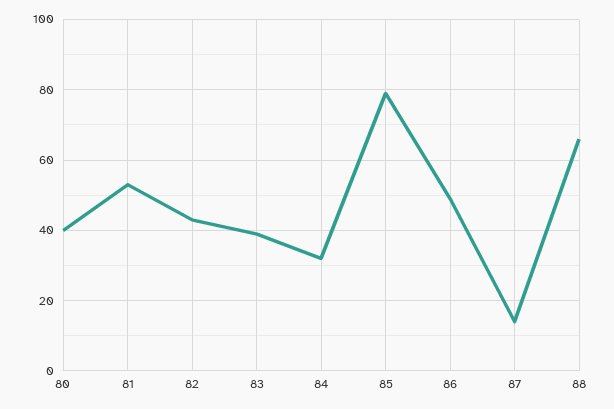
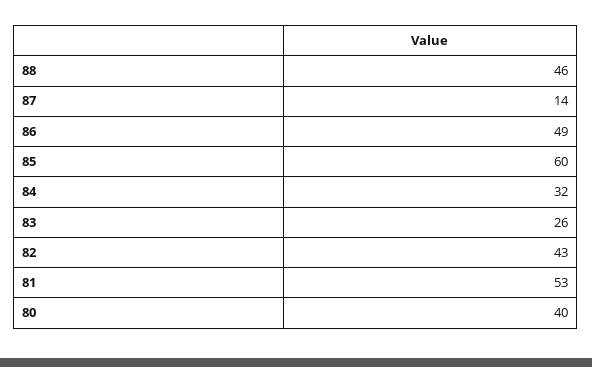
83: 40 -> 26
85: 80 -> 60
88: 65 -> 46

